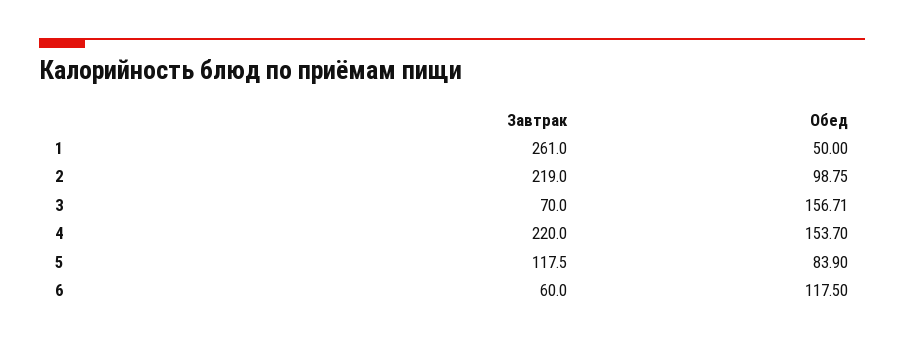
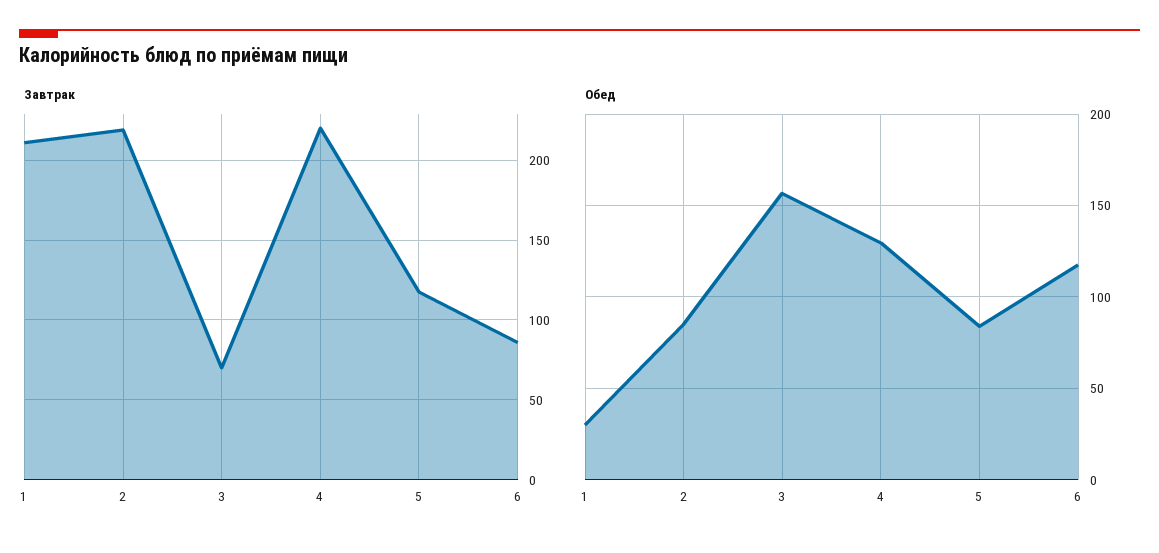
Завтрак, 1: 261 -> 210
Обед, 1: 50 -> 30
Обед, 2: 98.75 -> 85
Обед, 4: 153.7 -> 130
Завтрак, 6: 60 -> 85

